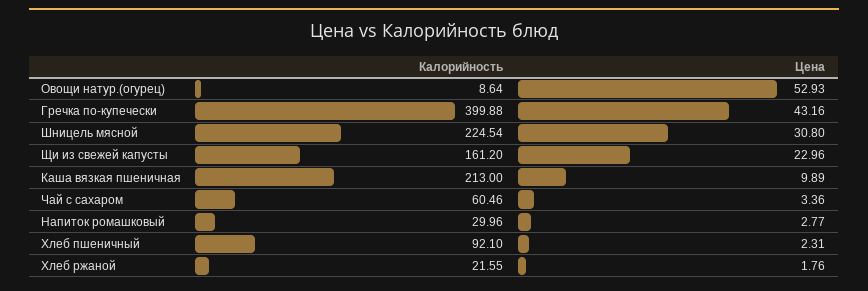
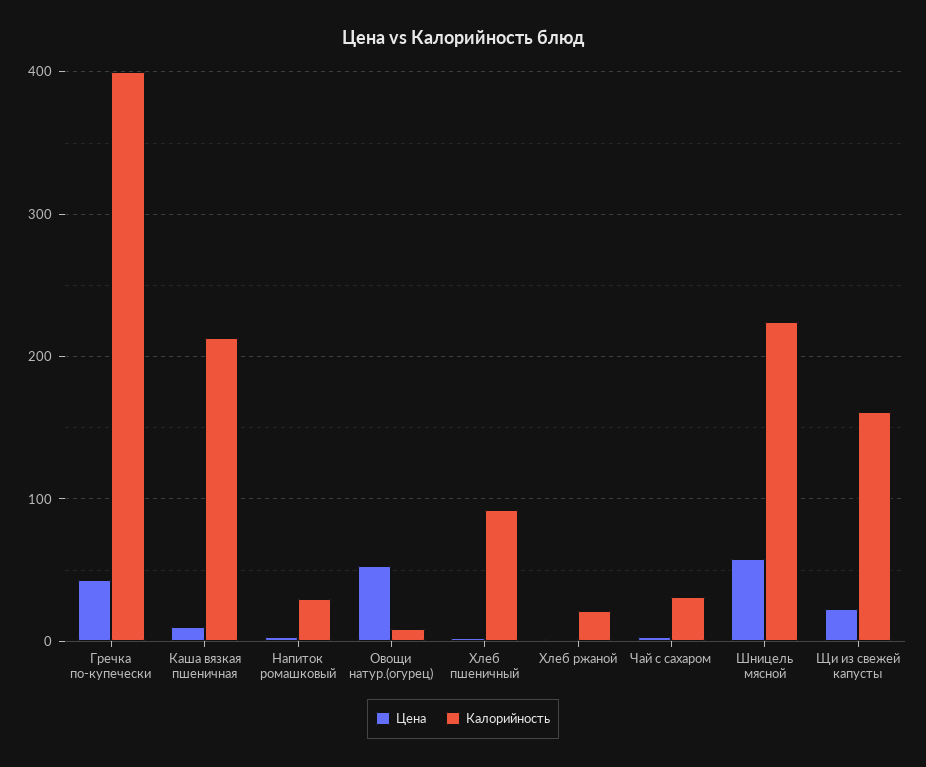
Цена, Шницель мясной: 30.8 -> 60
Калорийность, Чай с сахаром: 60.46 -> 30

